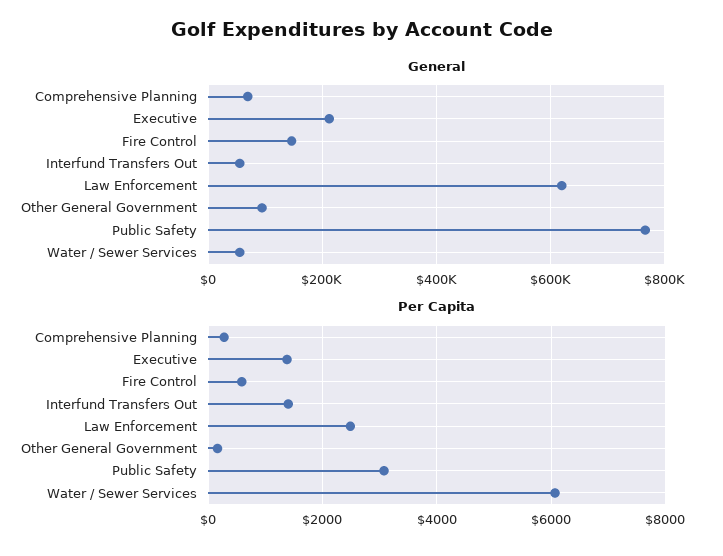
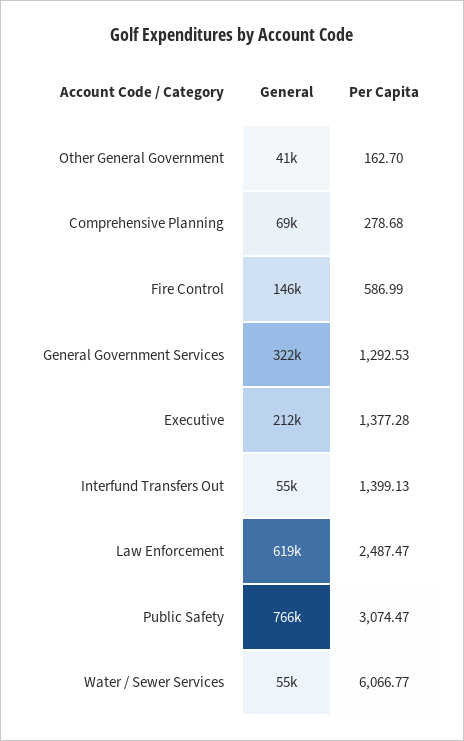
General, Other General Government: 100000 -> 41000
General, General Government Services: none -> 322000
Per Capita, General Government Services: none -> 1292.53

